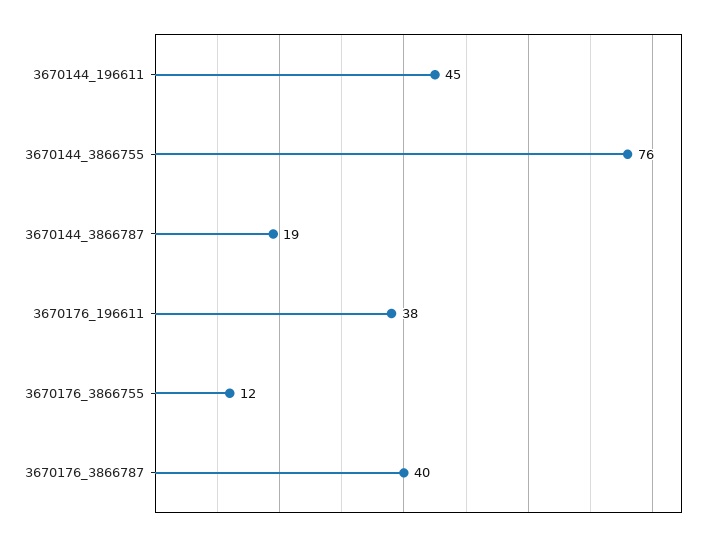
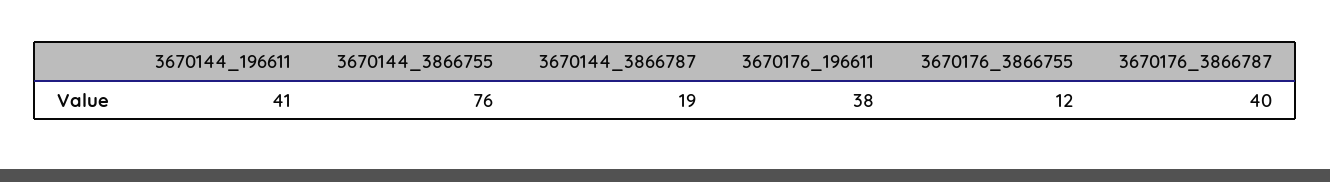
3670144_196611: 45 -> 41

